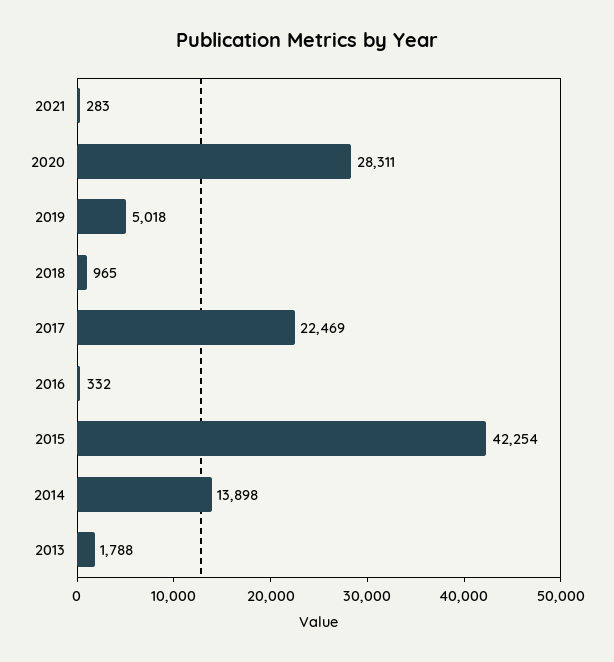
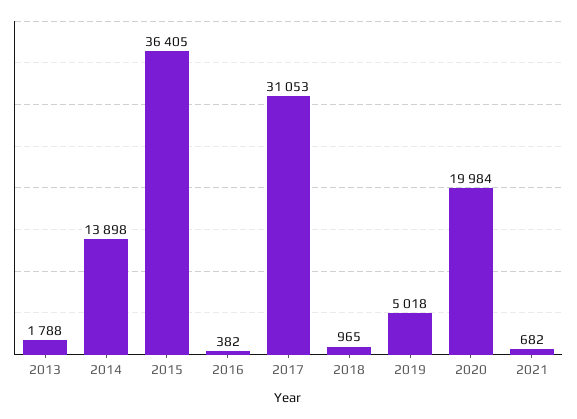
2021: 283 -> 682
2020: 28311 -> 19984
2017: 22469 -> 31053
2016: 332 -> 382
2015: 42254 -> 36405

